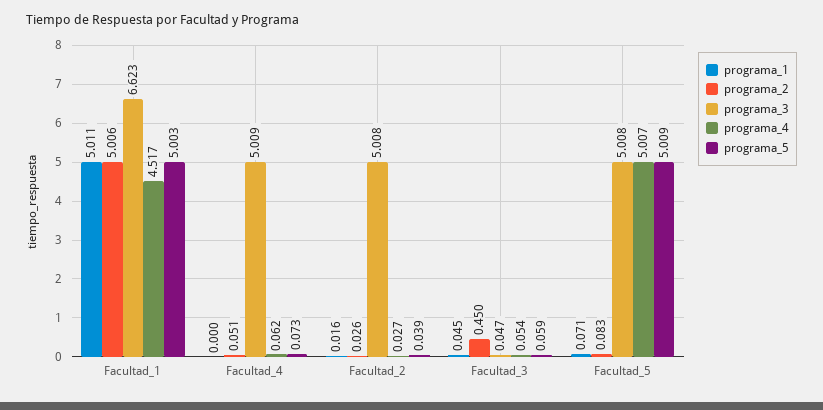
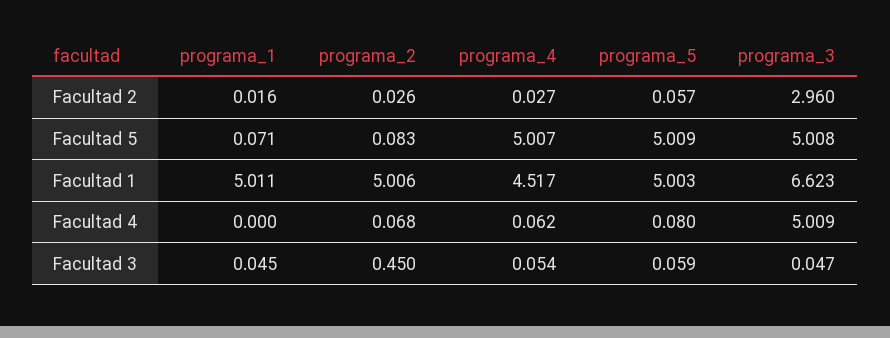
programa_2, Facultad_4: 0.051 -> 0.068
programa_5, Facultad_4: 0.073 -> 0.08
programa_3, Facultad_2: 5.008 -> 2.96
programa_5, Facultad_2: 0.039 -> 0.057

